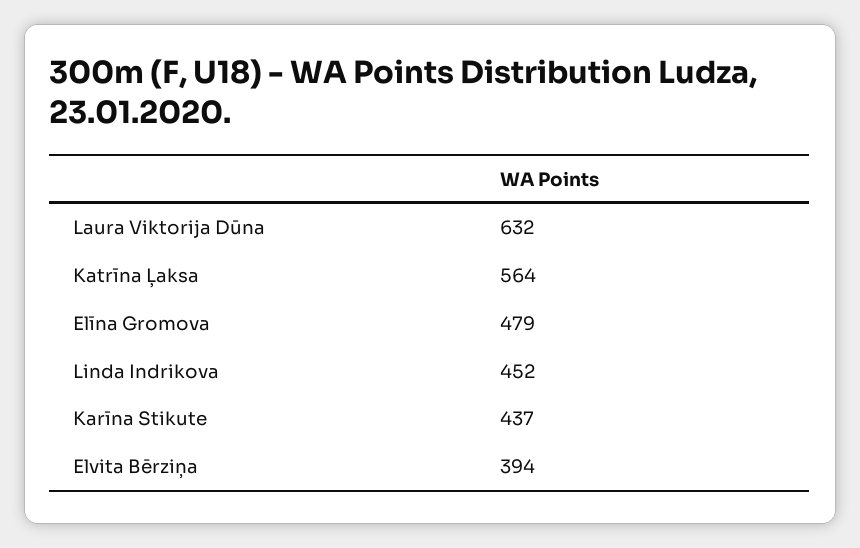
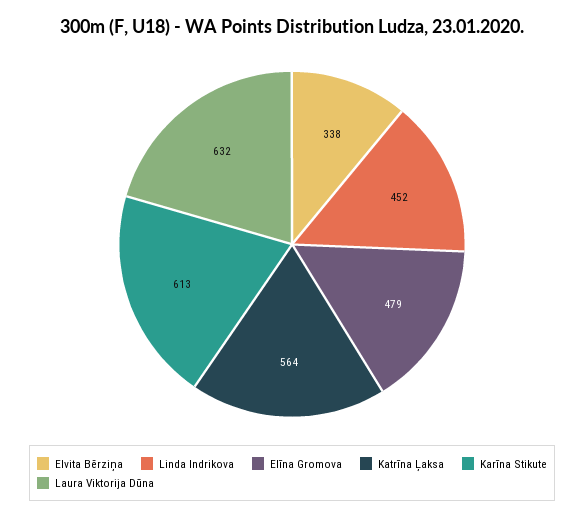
Karīna Stikute: 437 -> 613
Elvita Bērziņa: 394 -> 338

